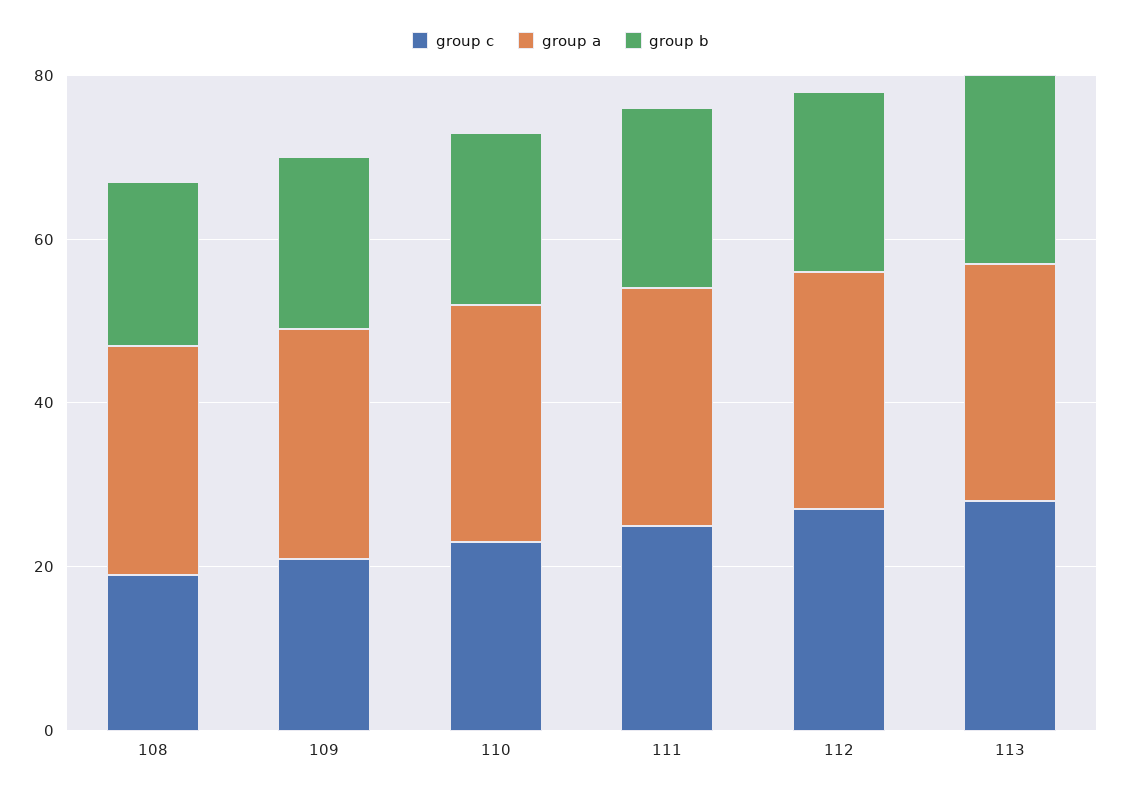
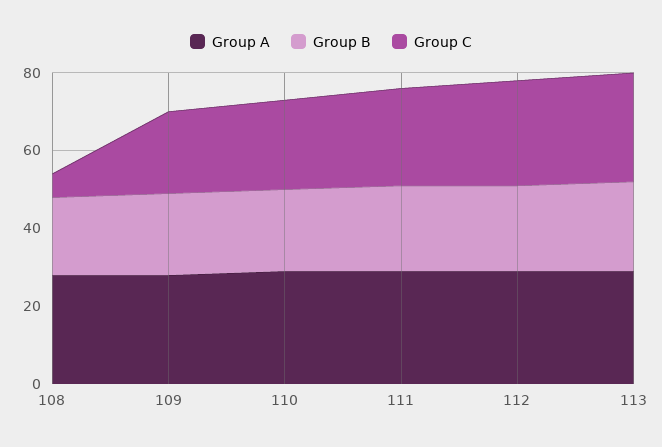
group c, 108: 20 -> 5

